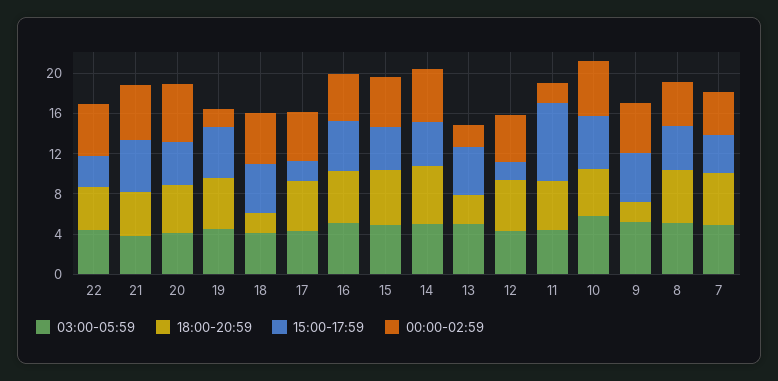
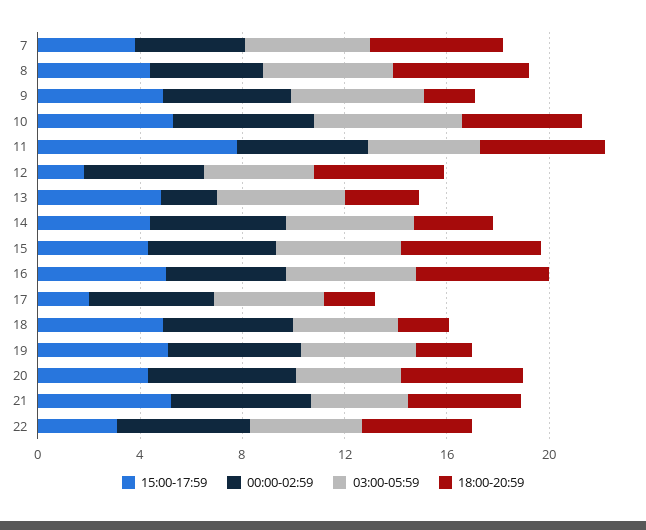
18:00-20:59, 19: 5 -> 2
00:00-02:59, 19: 2 -> 5
18:00-20:59, 17: 5 -> 2
18:00-20:59, 14: 6 -> 3
00:00-02:59, 11: 2 -> 5

